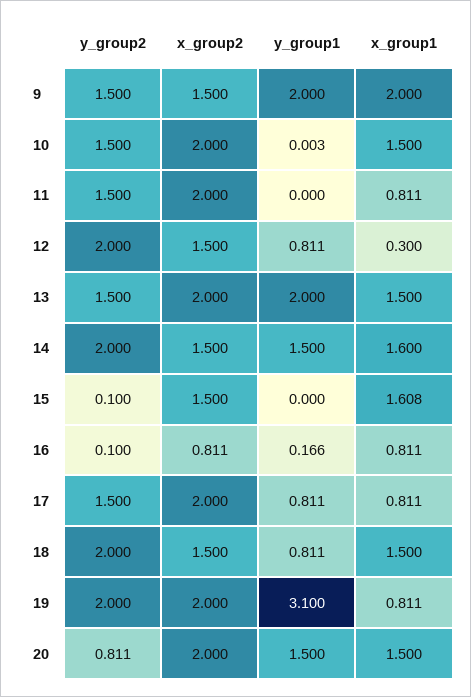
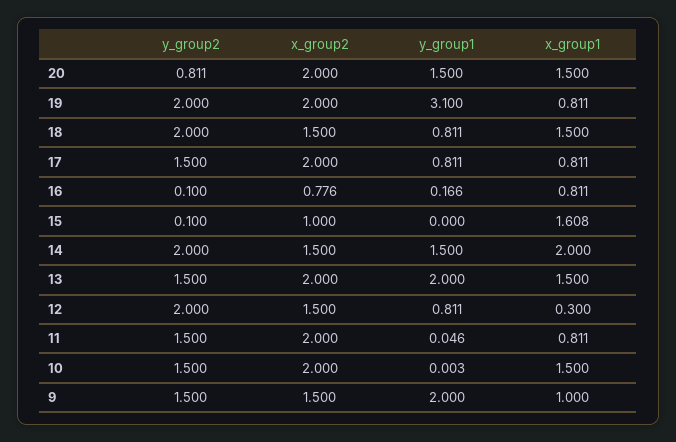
x_group1, 9: 2 -> 1
y_group1, 11: 0 -> 0.046
x_group1, 14: 1.6 -> 2
x_group2, 15: 1.5 -> 1
x_group2, 16: 0.811 -> 0.776

